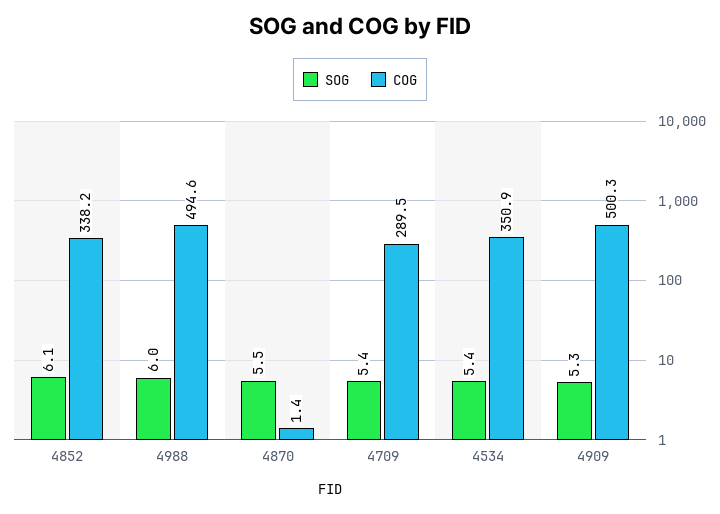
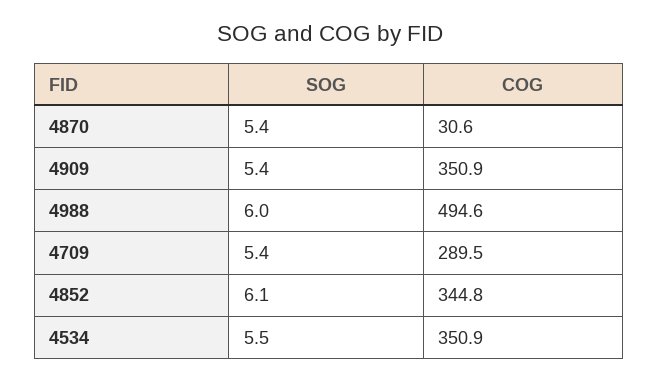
COG, 4852: 338.2 -> 344.8
SOG, 4870: 5.5 -> 5.4
COG, 4870: 1.4 -> 30.6
SOG, 4534: 5.4 -> 5.5
SOG, 4909: 5.3 -> 5.4
COG, 4909: 500.3 -> 350.9

